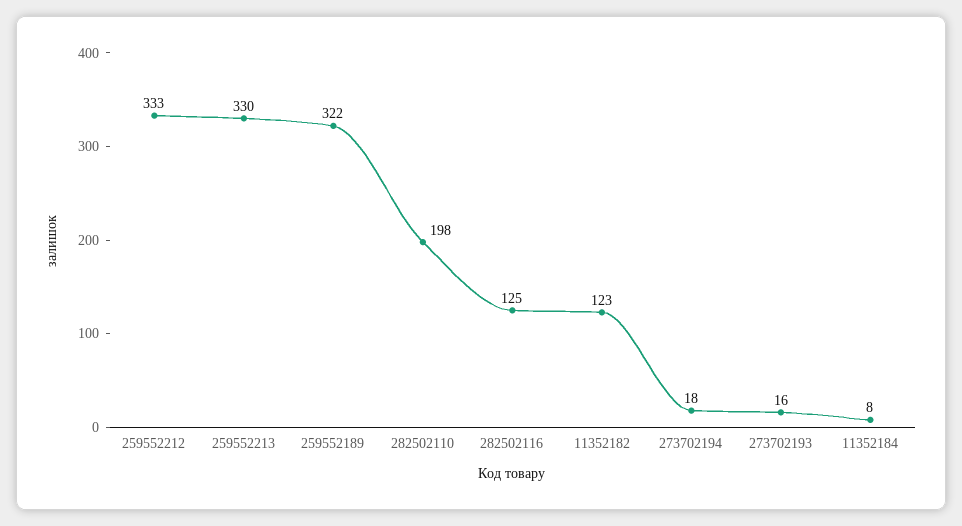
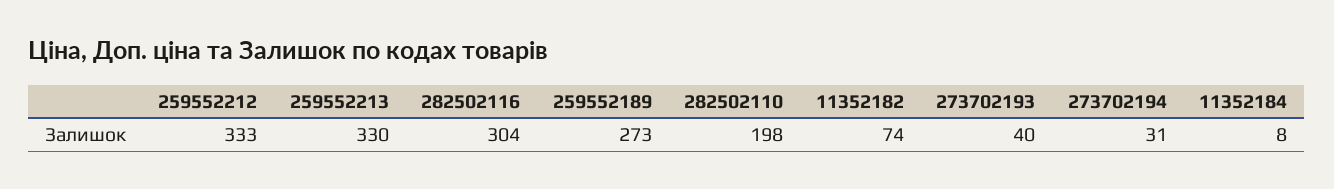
259552189: 322 -> 273
282502116: 125 -> 304
11352182: 123 -> 74
273702194: 18 -> 31
273702193: 16 -> 40

